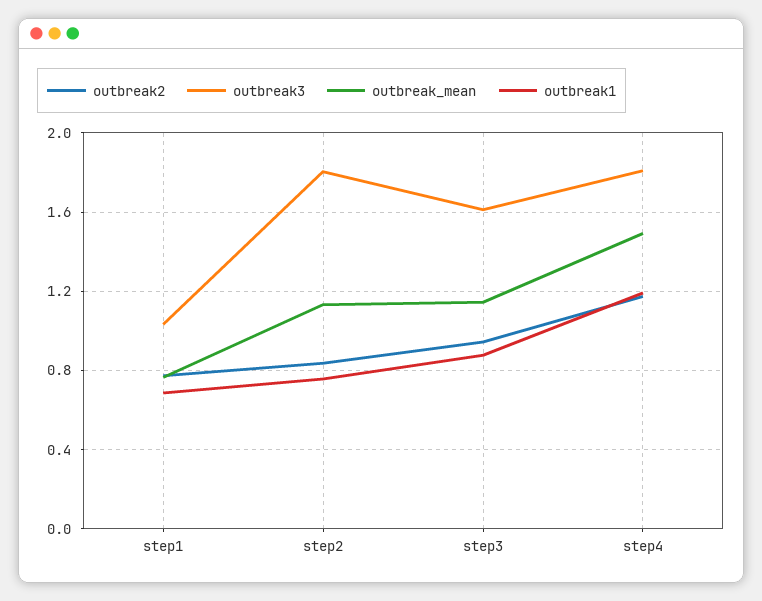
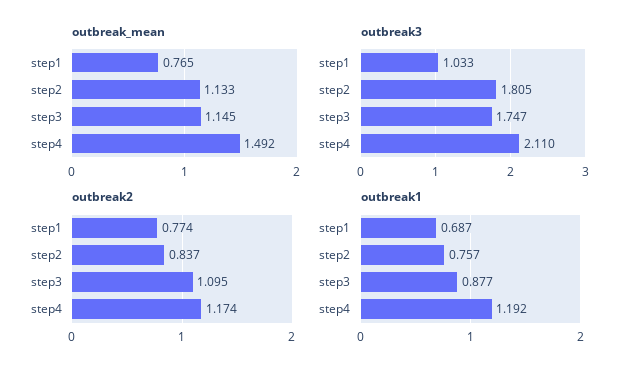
outbreak2, step3: 0.95 -> 1.095
outbreak3, step3: 1.6 -> 1.747
outbreak3, step4: 1.8 -> 2.11

